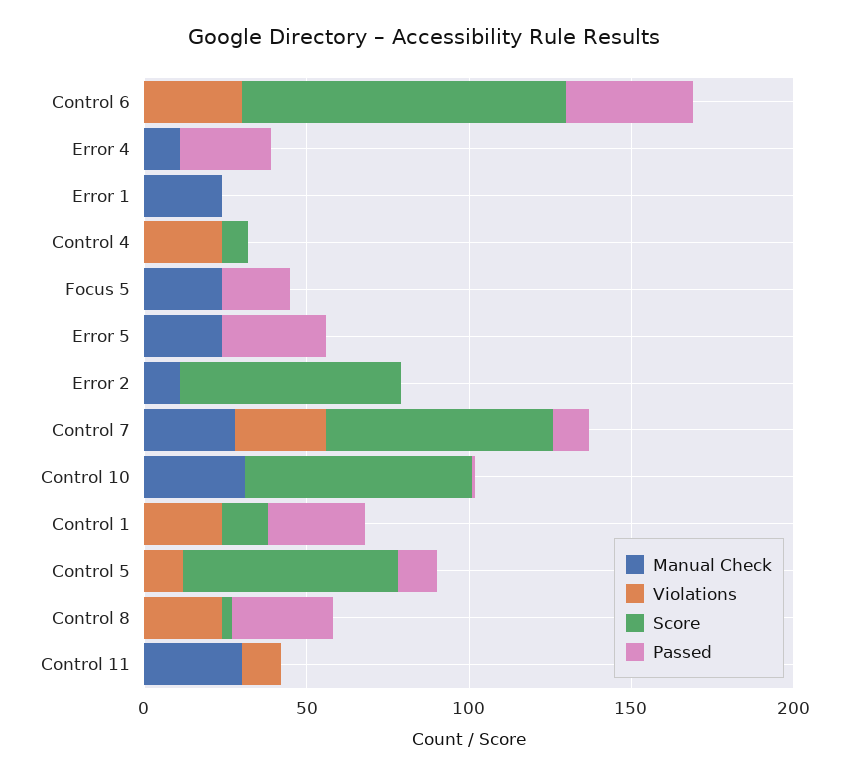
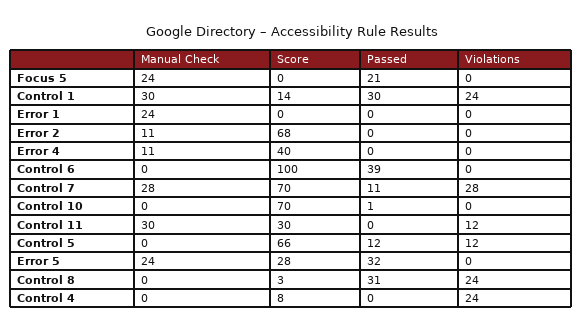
Violations, Control 6: 30 -> 0
Score, Error 4: 0 -> 40
Passed, Error 4: 30 -> 0
Score, Error 5: 0 -> 28
Manual Check, Control 10: 30 -> 0
Manual Check, Control 1: 0 -> 30
Score, Control 11: 0 -> 30

